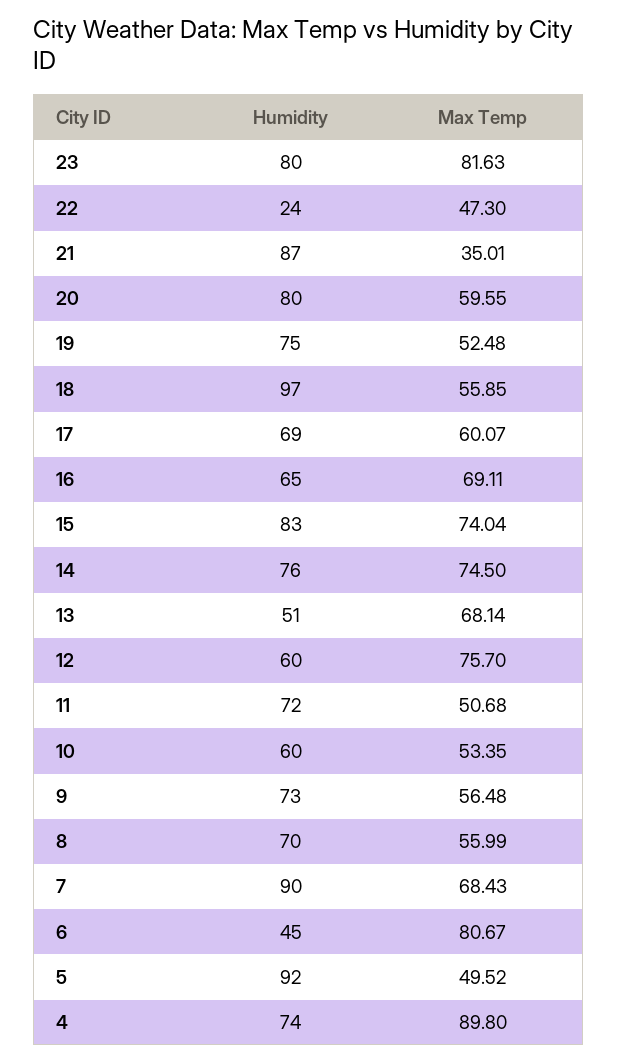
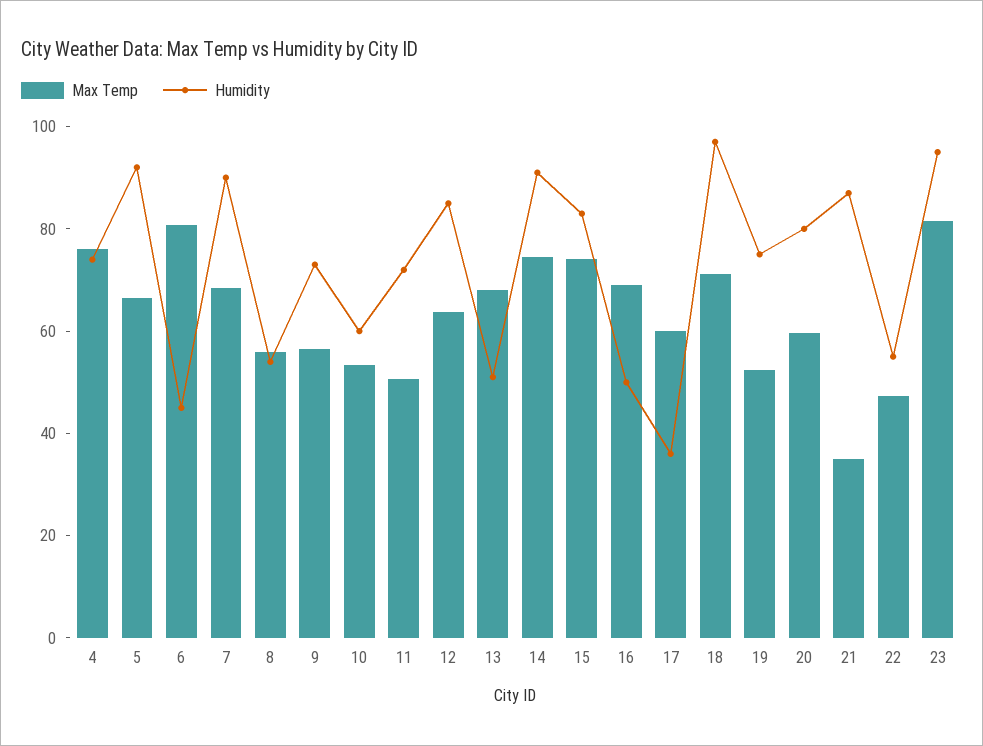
Humidity, 23: 80 -> 95
Humidity, 22: 24 -> 55
Max Temp, 18: 55.85 -> 70
Humidity, 17: 69 -> 35
Humidity, 16: 65 -> 50
Humidity, 14: 76 -> 90
Humidity, 12: 60 -> 85
Max Temp, 12: 75.7 -> 65
Humidity, 8: 70 -> 55
Max Temp, 5: 49.52 -> 65
Max Temp, 4: 89.8 -> 75

